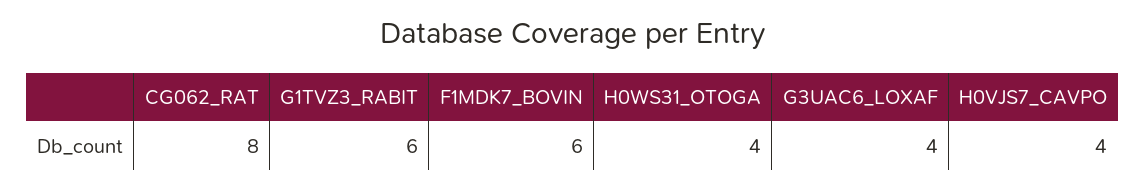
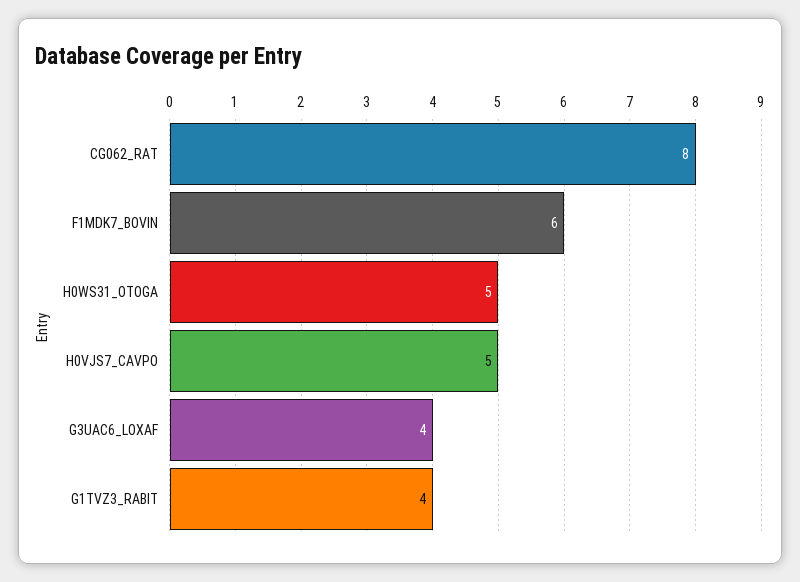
G1TVZ3_RABIT: 6 -> 4
H0WS31_OTOGA: 4 -> 5
H0VJS7_CAVPO: 4 -> 5

